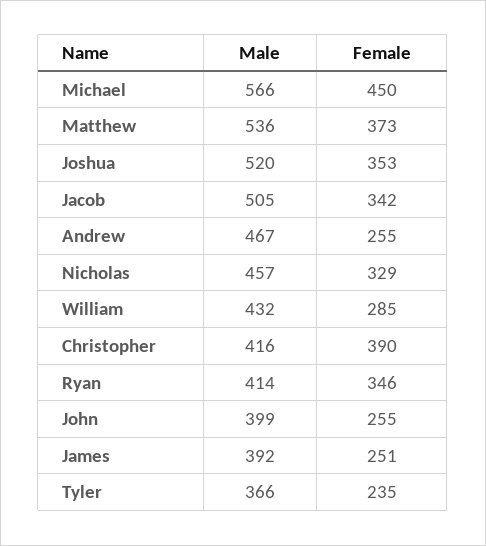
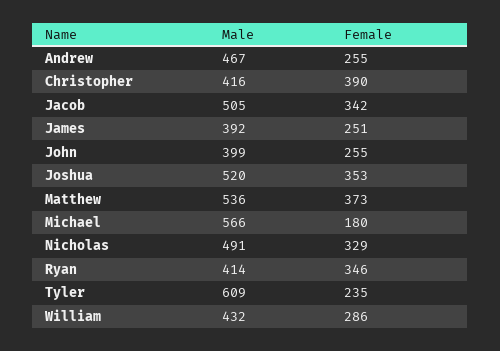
Female, Michael: 450 -> 180
Male, Nicholas: 457 -> 491
Female, William: 285 -> 286
Male, Tyler: 366 -> 609

